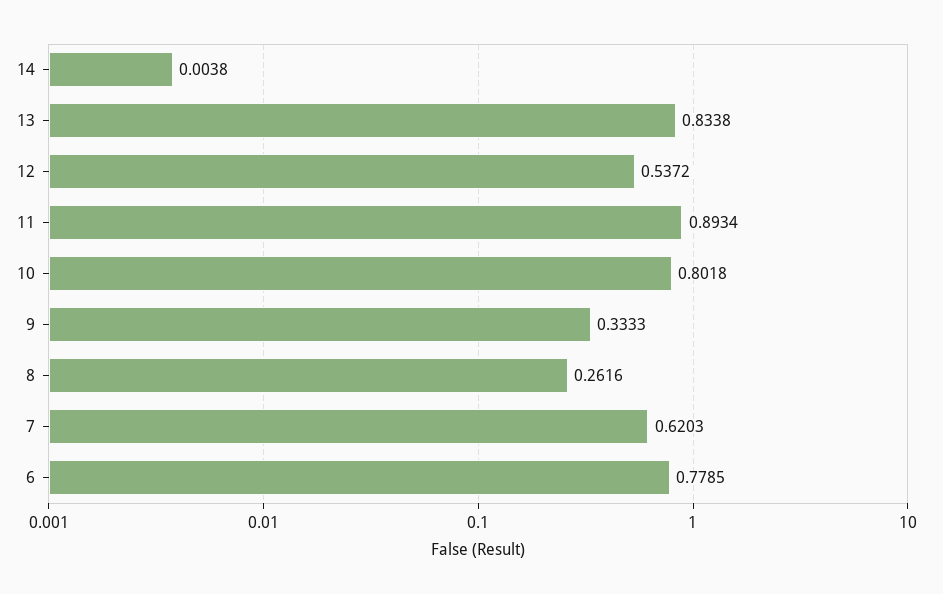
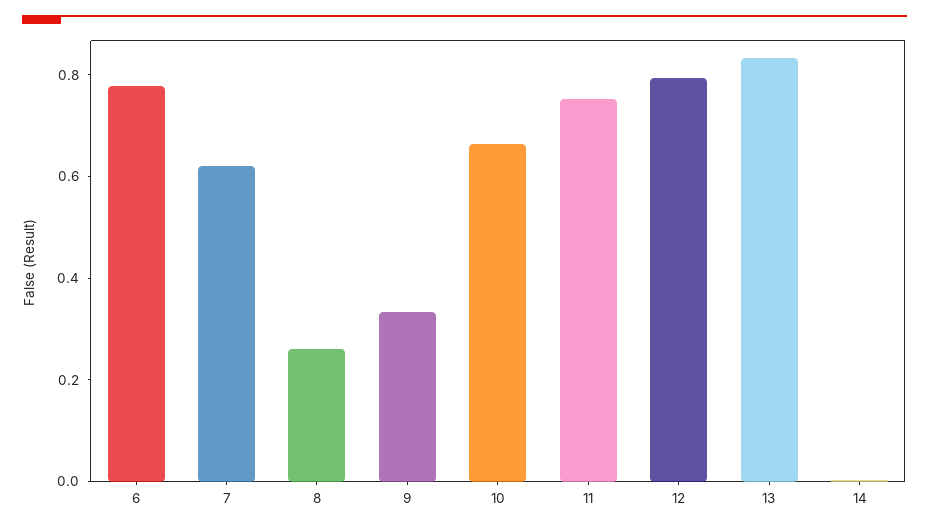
12: 0.5372 -> 0.8
11: 0.8934 -> 0.75
10: 0.8018 -> 0.65

